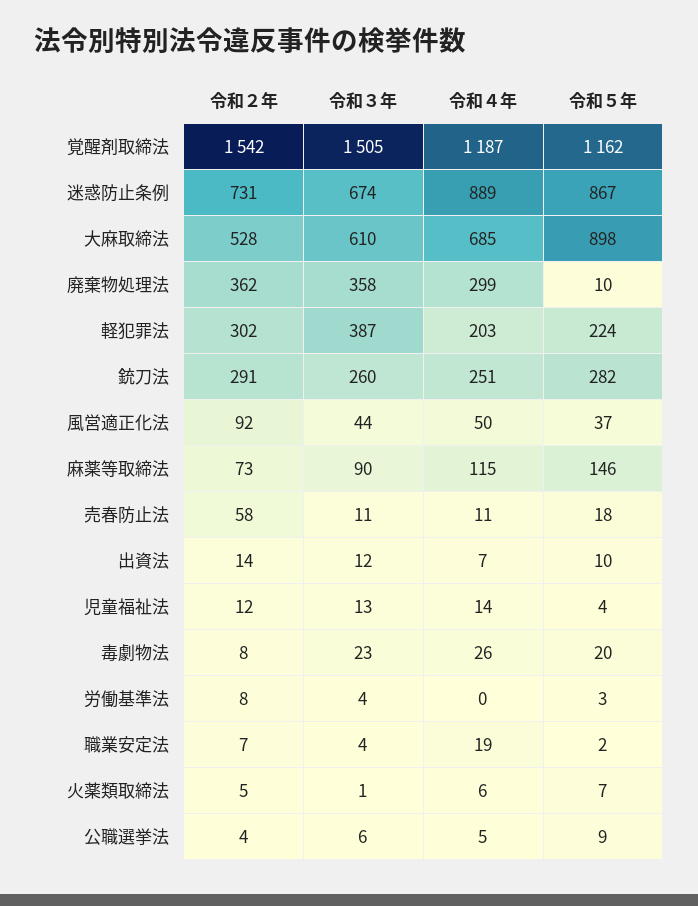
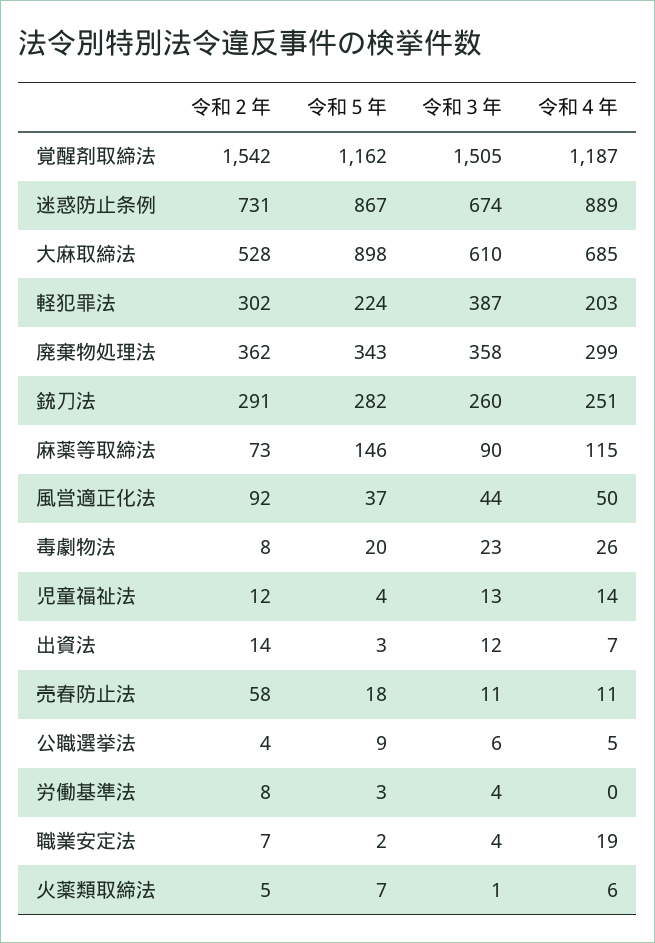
令和５年, 廃棄物処理法: 10 -> 343
令和５年, 出資法: 10 -> 3

